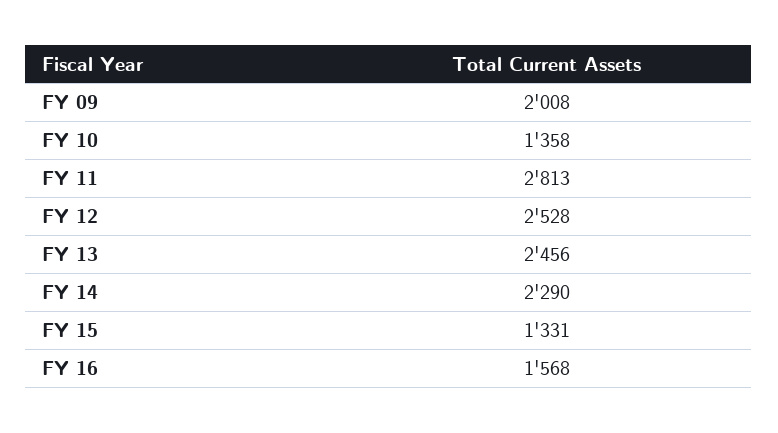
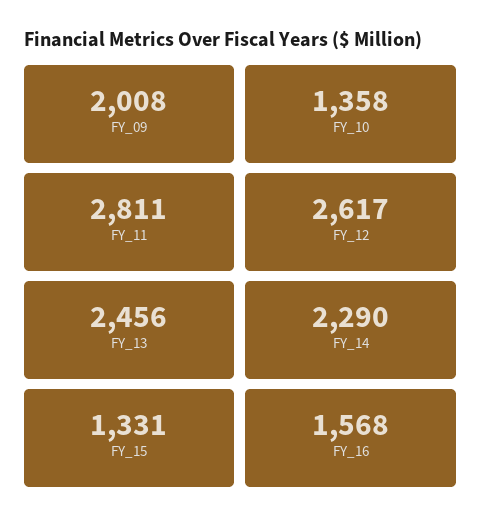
FY 11: 2813 -> 2811
FY 12: 2528 -> 2617

